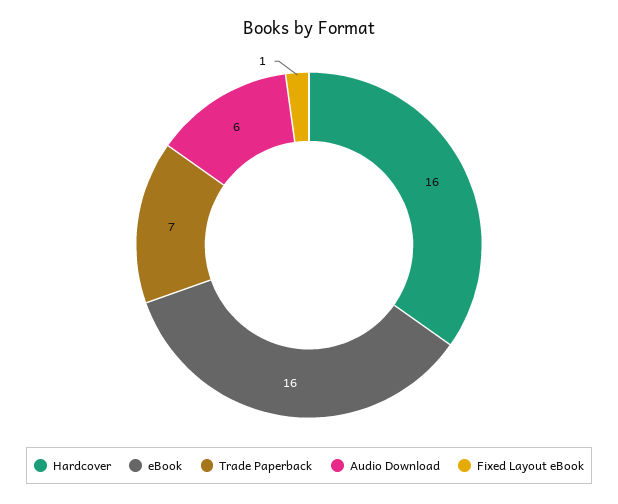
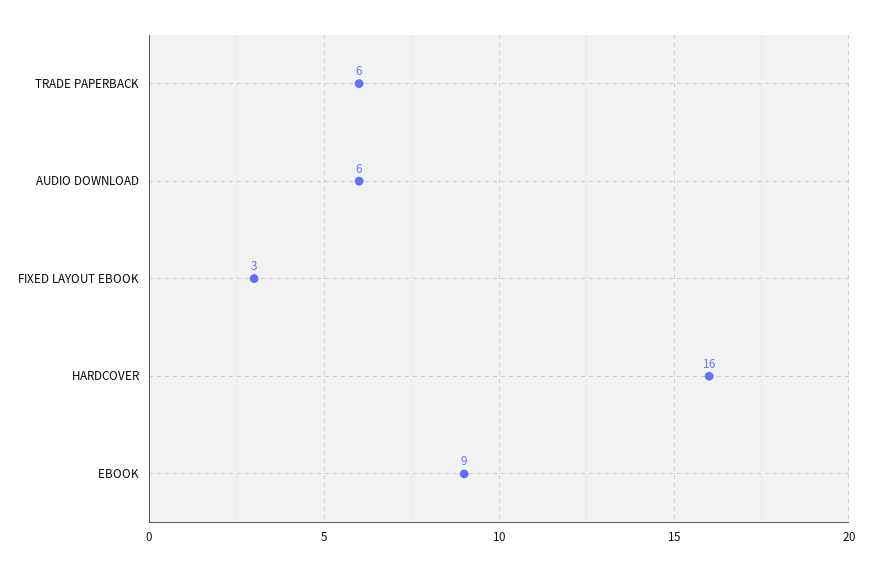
eBook: 16 -> 9
Trade Paperback: 7 -> 6
Fixed Layout eBook: 1 -> 3

